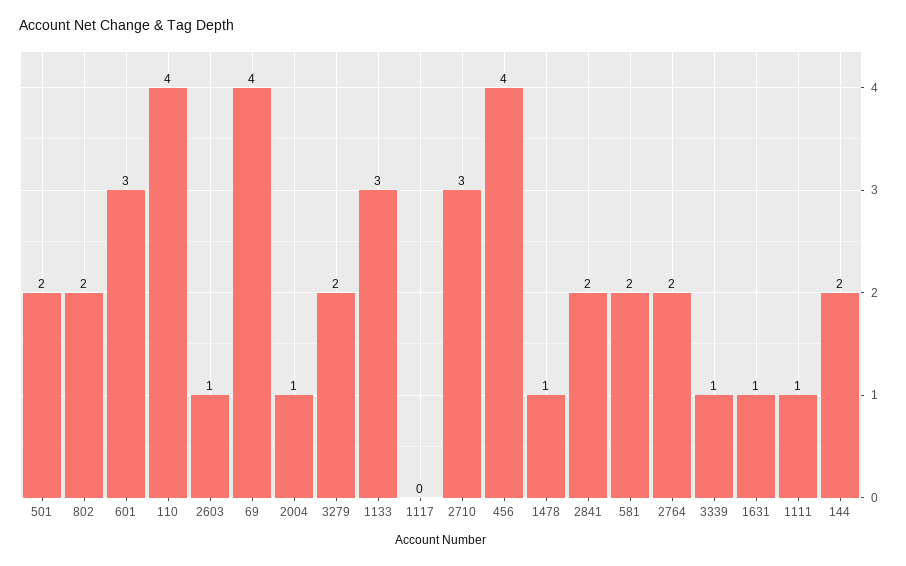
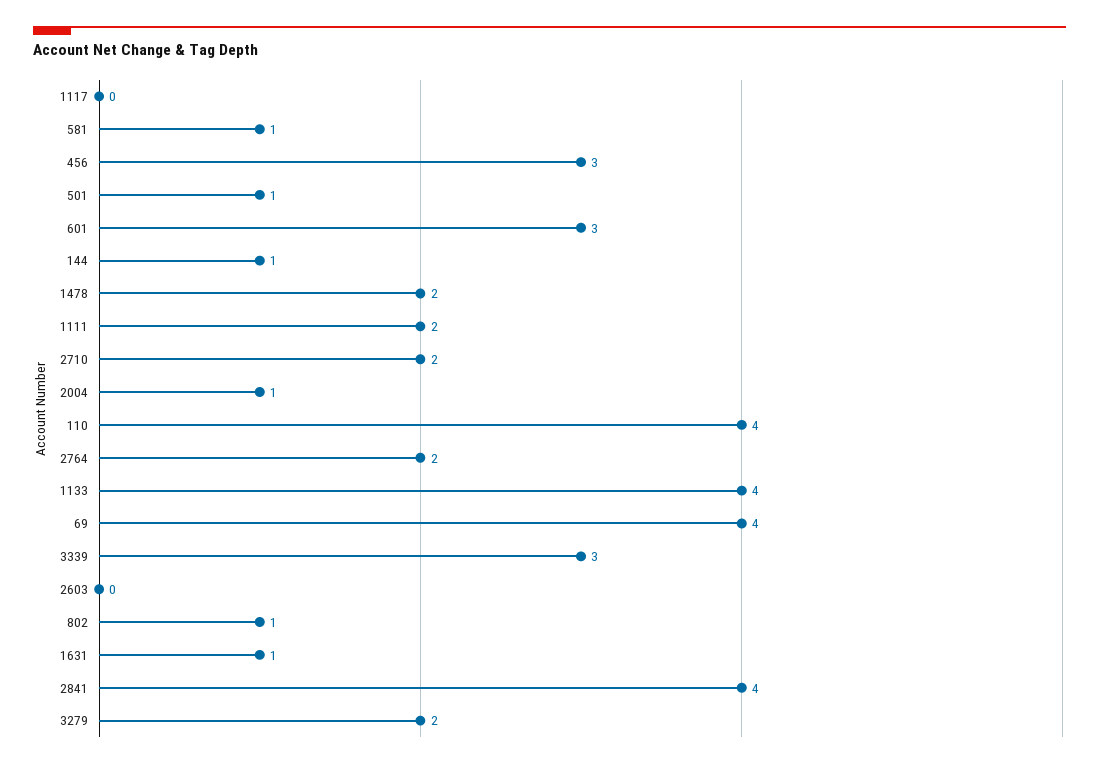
501: 2 -> 1
802: 2 -> 1
2603: 1 -> 0
1133: 3 -> 4
2710: 3 -> 2
456: 4 -> 3
1478: 1 -> 2
2841: 2 -> 4
581: 2 -> 1
3339: 1 -> 3
1111: 1 -> 2
144: 2 -> 1

